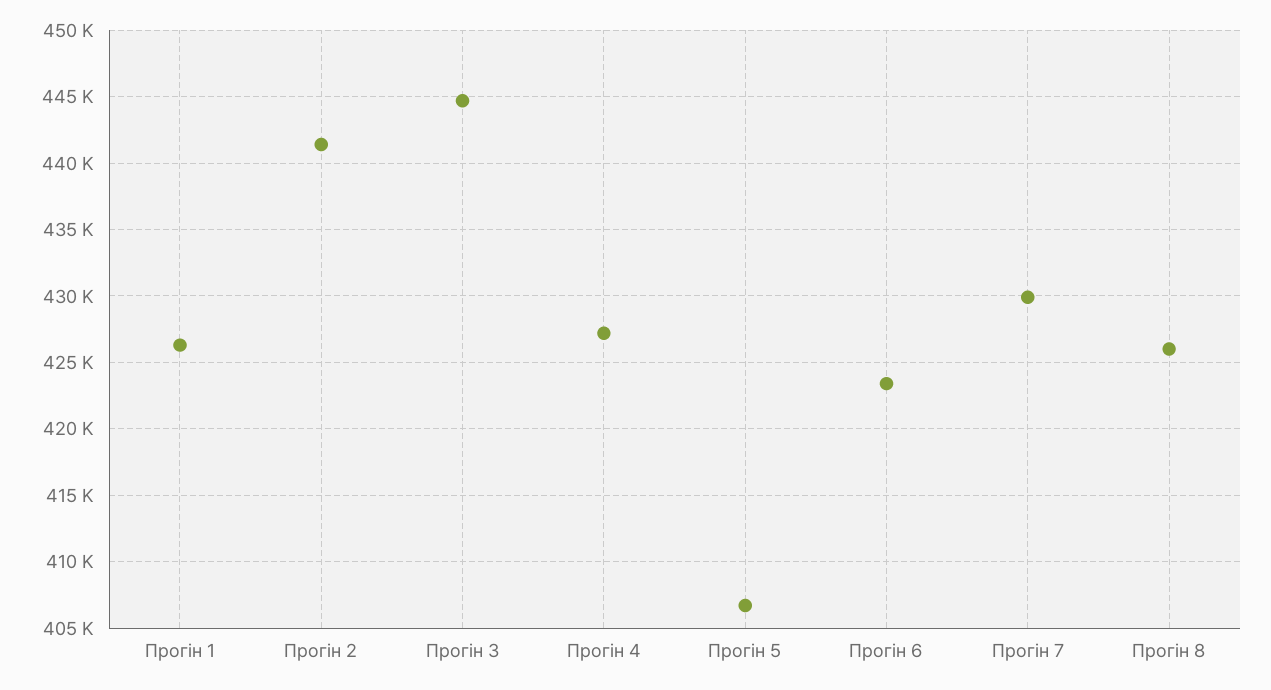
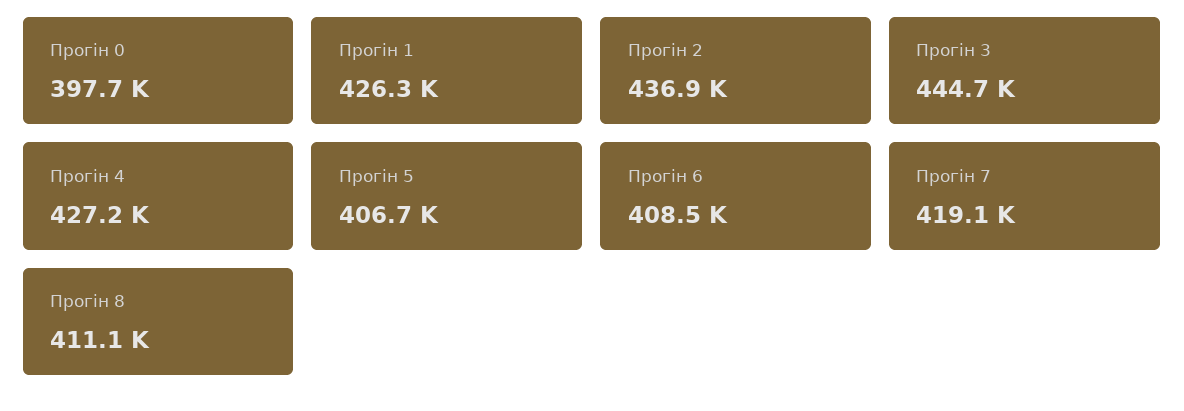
Прогін 2: 441500 -> 436900
Прогін 6: 423500 -> 408500
Прогін 7: 430000 -> 419100
Прогін 8: 426000 -> 411100
Прогін 0: none -> 397700

